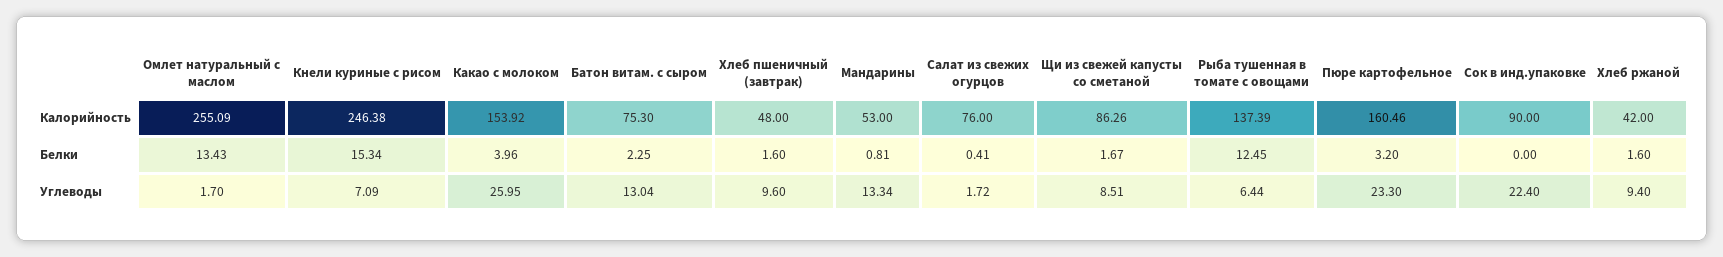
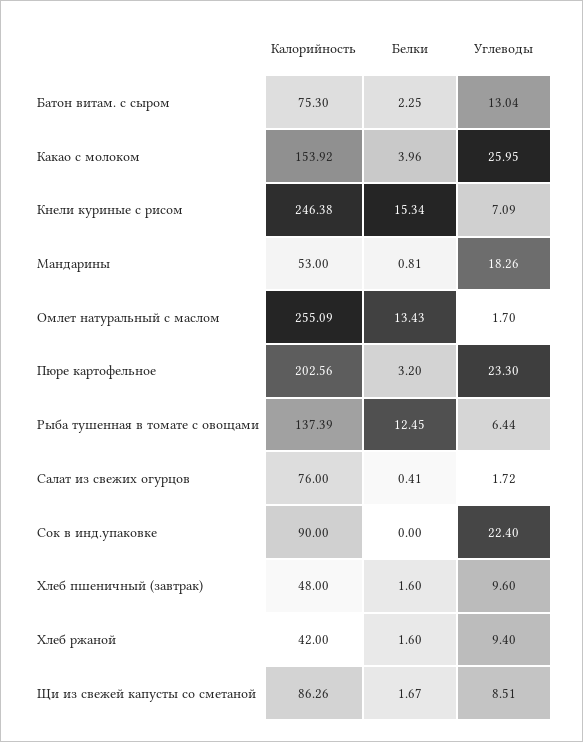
Пюре картофельное, Калорийность: 160.46 -> 202.56
Мандарины, Углеводы: 13.34 -> 18.26

